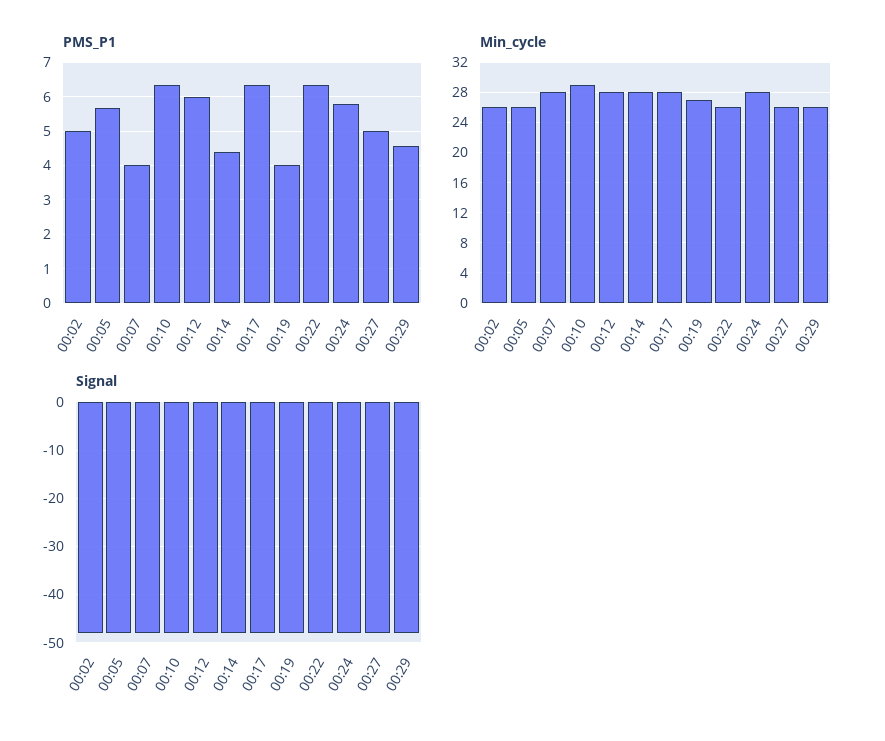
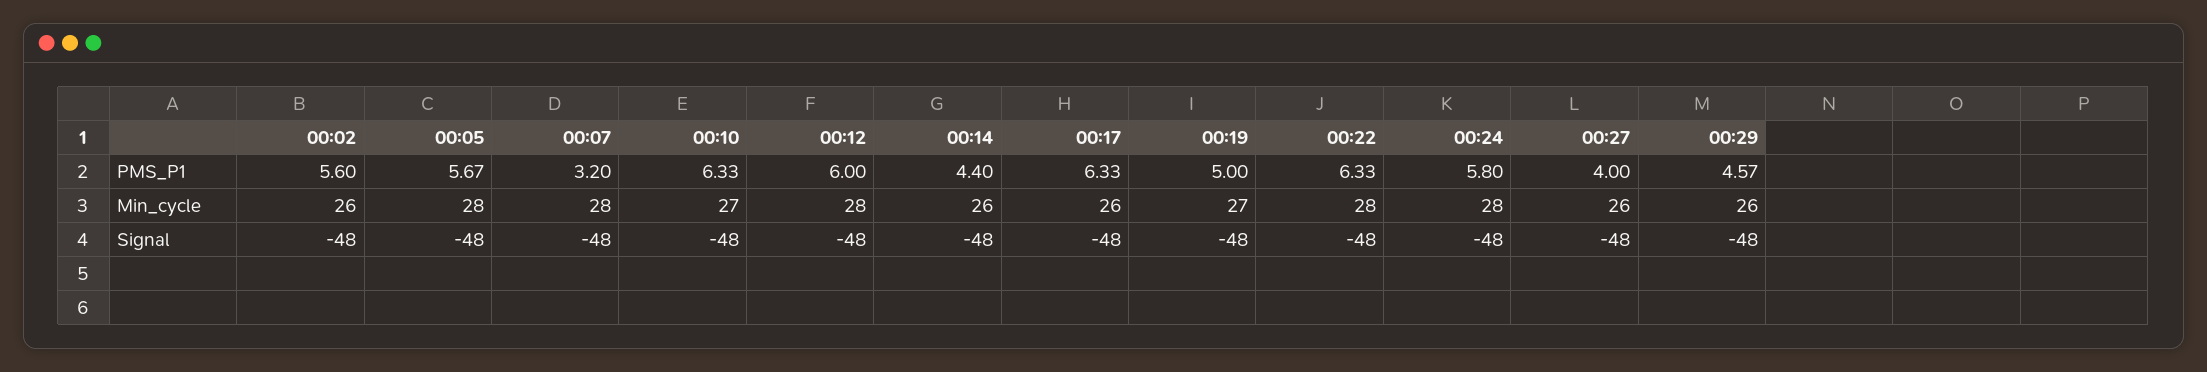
PMS_P1, 00:02: 5 -> 5.6
PMS_P1, 00:07: 4 -> 3.2
PMS_P1, 00:19: 4 -> 5
PMS_P1, 00:27: 5 -> 4
Min_cycle, 00:05: 26 -> 28
Min_cycle, 00:10: 29 -> 27
Min_cycle, 00:14: 28 -> 26
Min_cycle, 00:17: 28 -> 26
Min_cycle, 00:22: 26 -> 28

